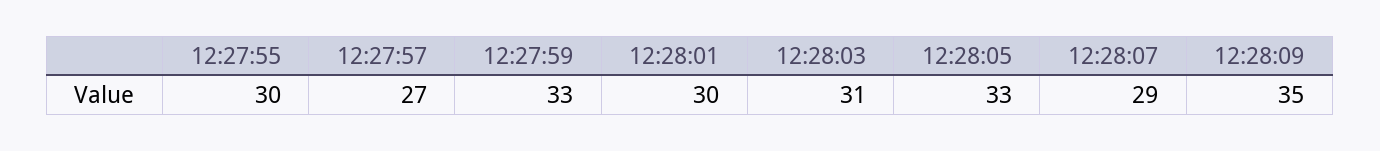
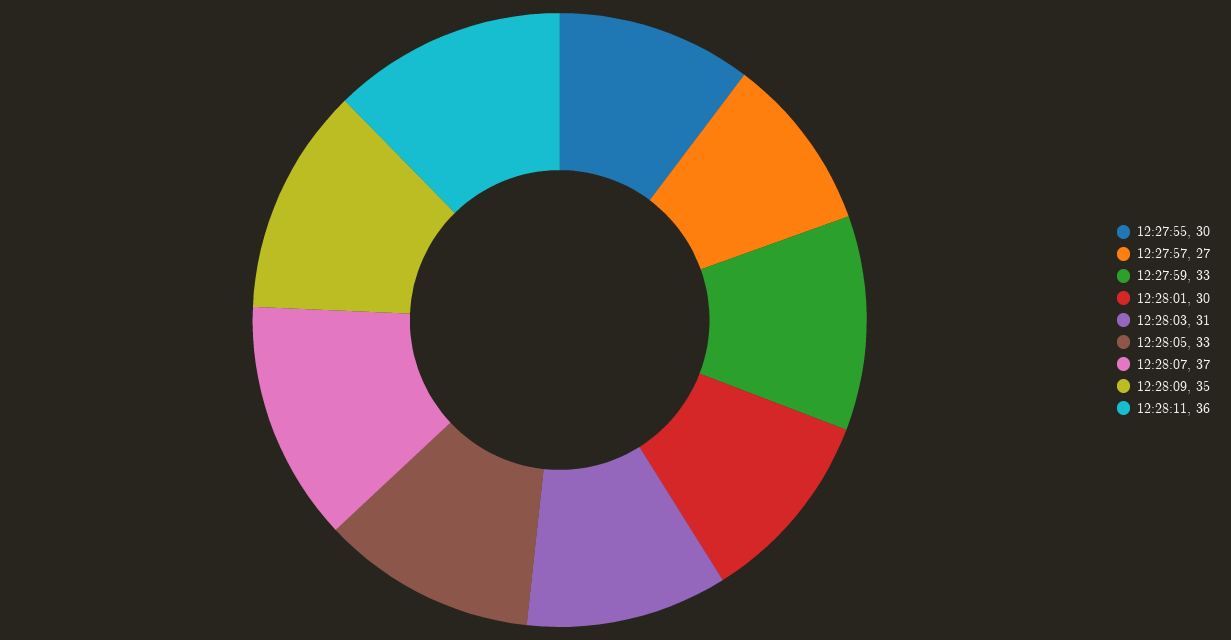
12:28:07: 29 -> 37
12:28:11: none -> 36

